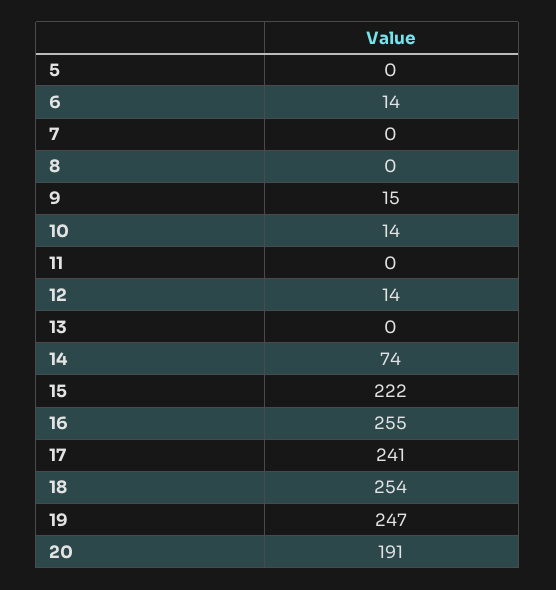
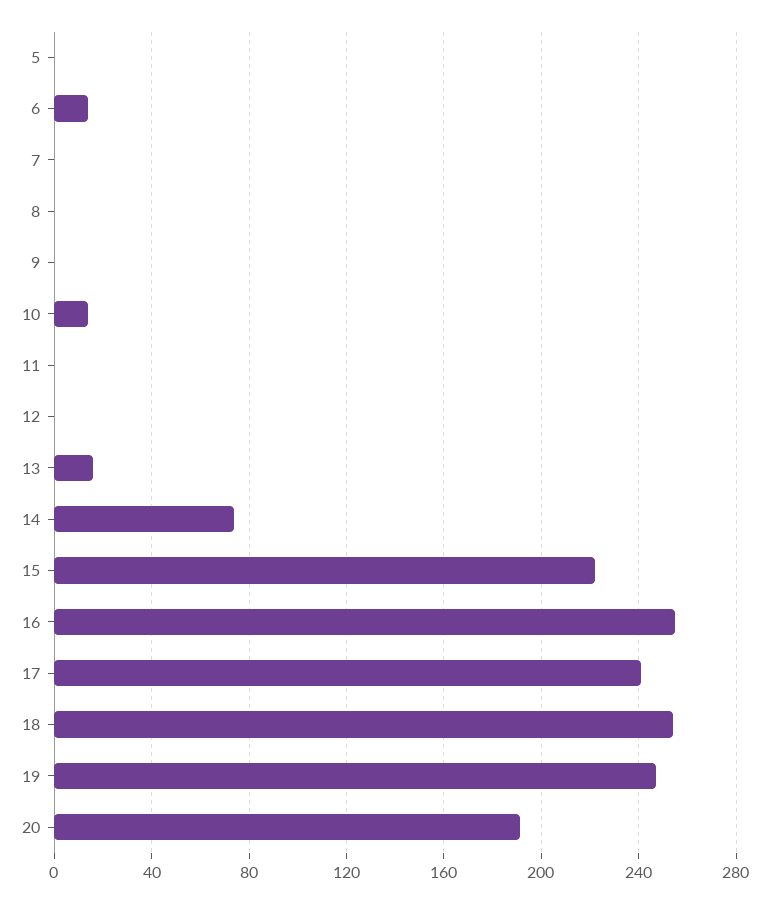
9: 15 -> 0
12: 14 -> 0
13: 0 -> 15

